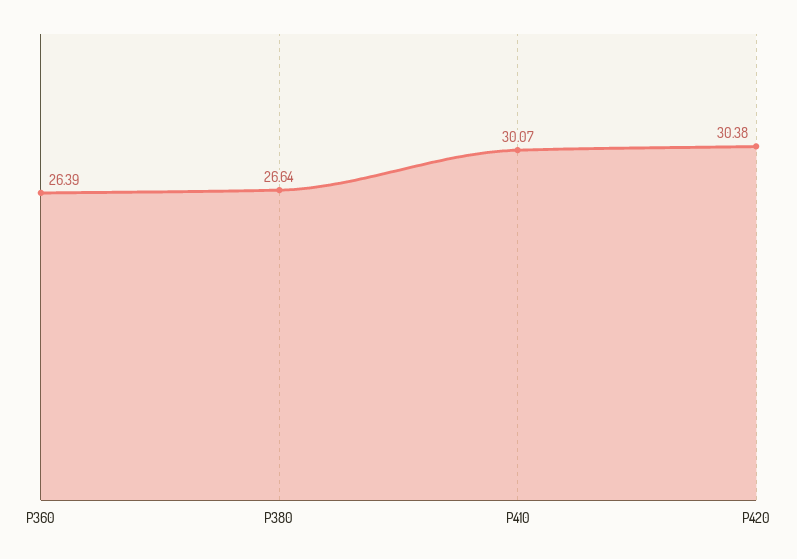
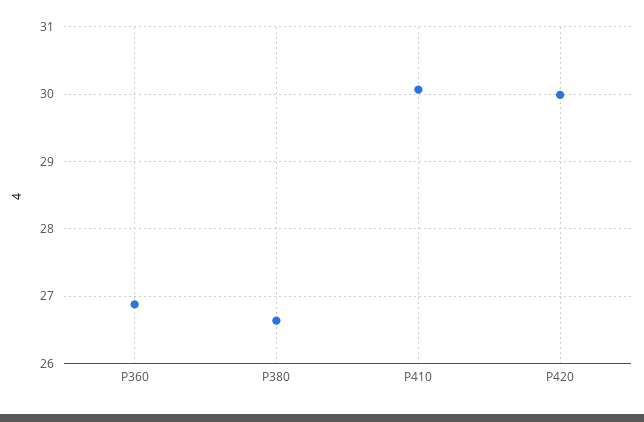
P360: 26.39 -> 26.9
P420: 30.38 -> 30

